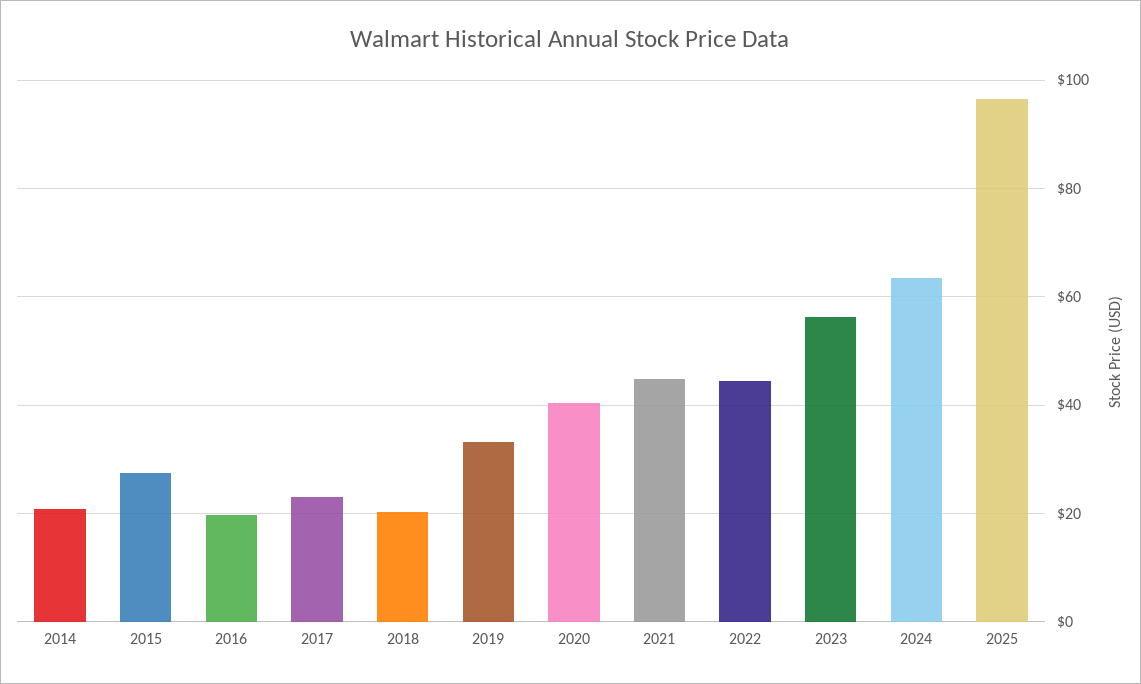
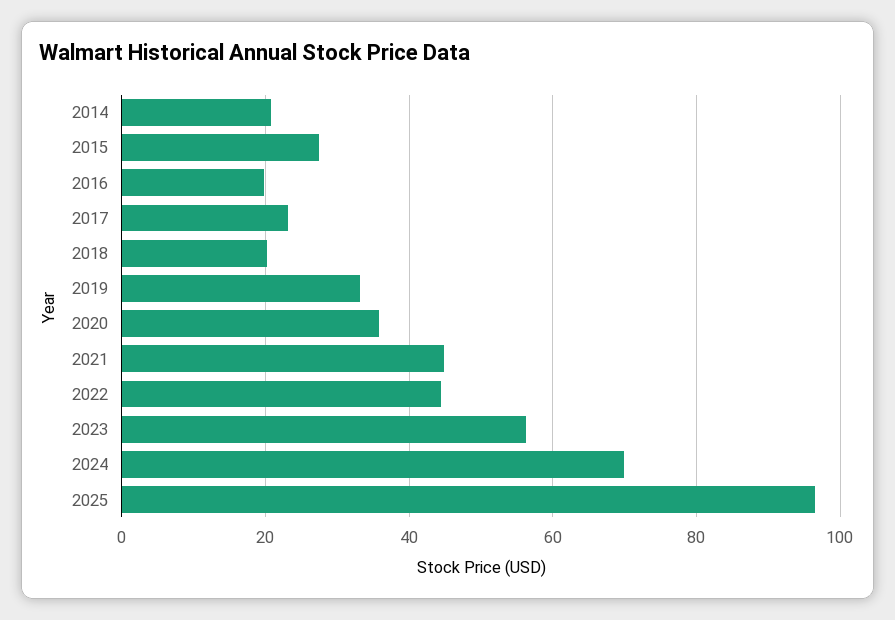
2020: 40 -> 36
2024: 64 -> 70

